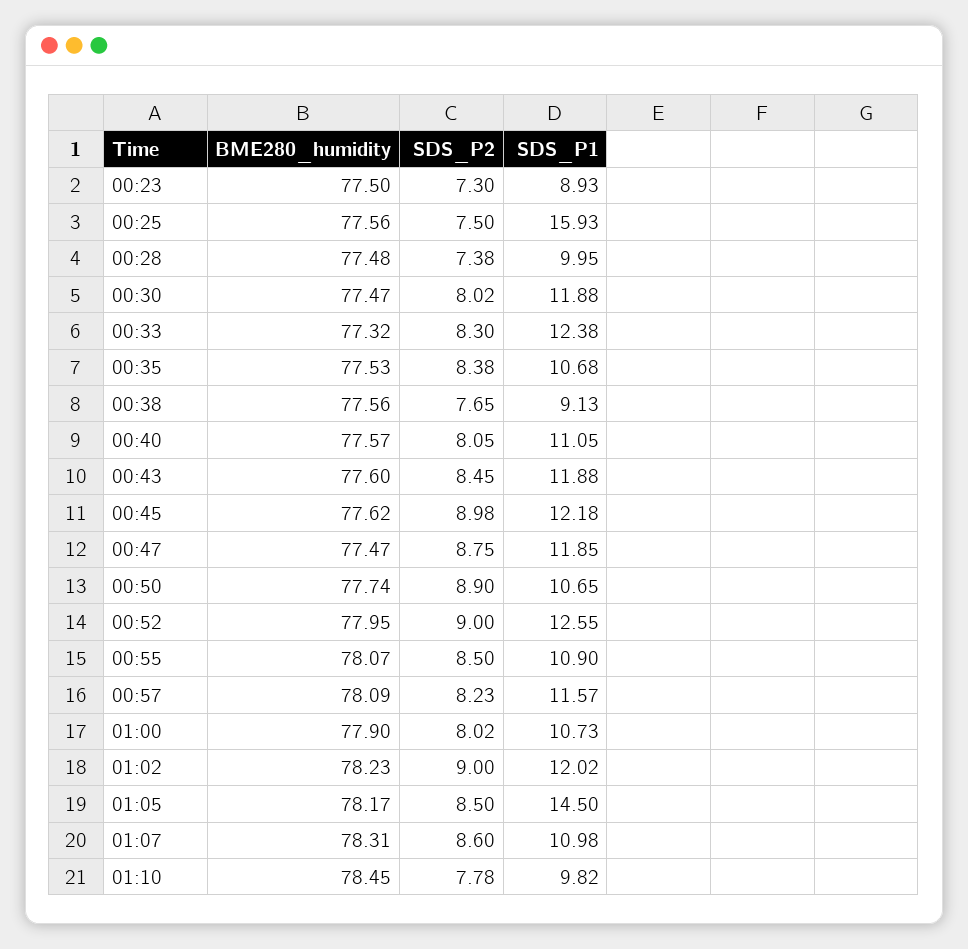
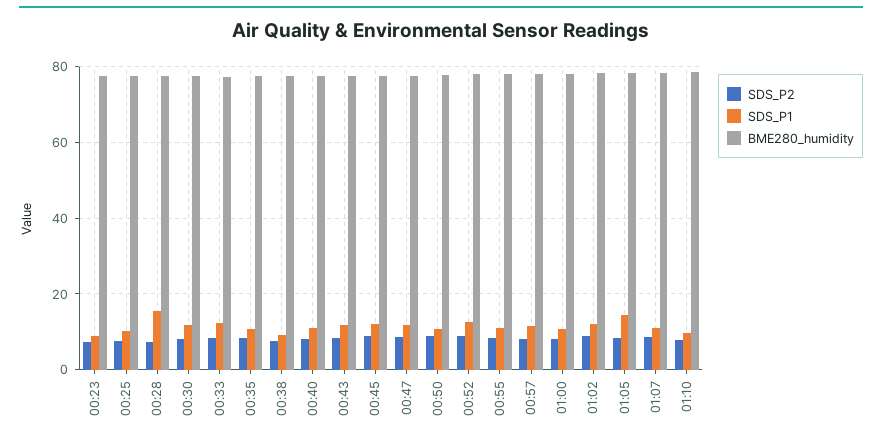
SDS_P1, 00:25: 15.93 -> 10
SDS_P1, 00:28: 9.95 -> 16

